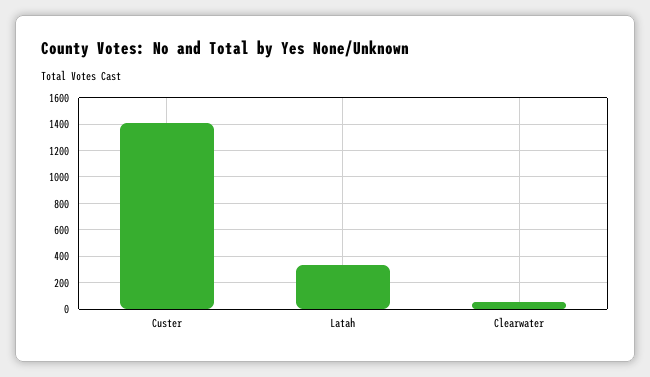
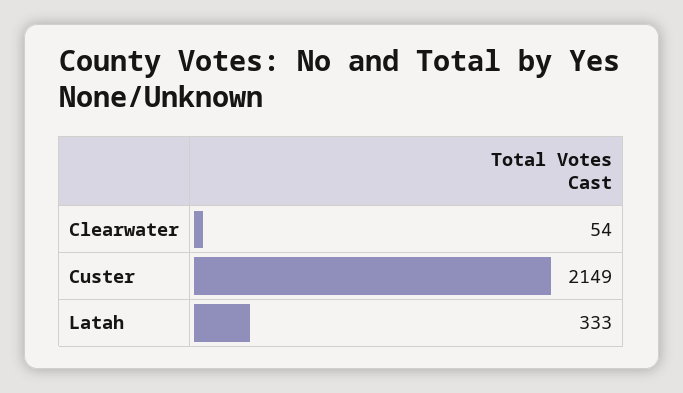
Custer: 1400 -> 2149

